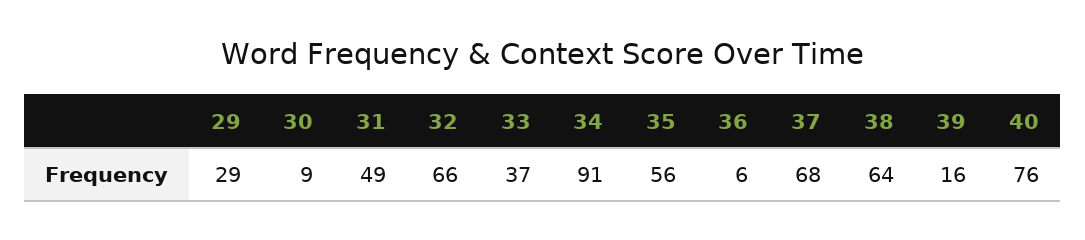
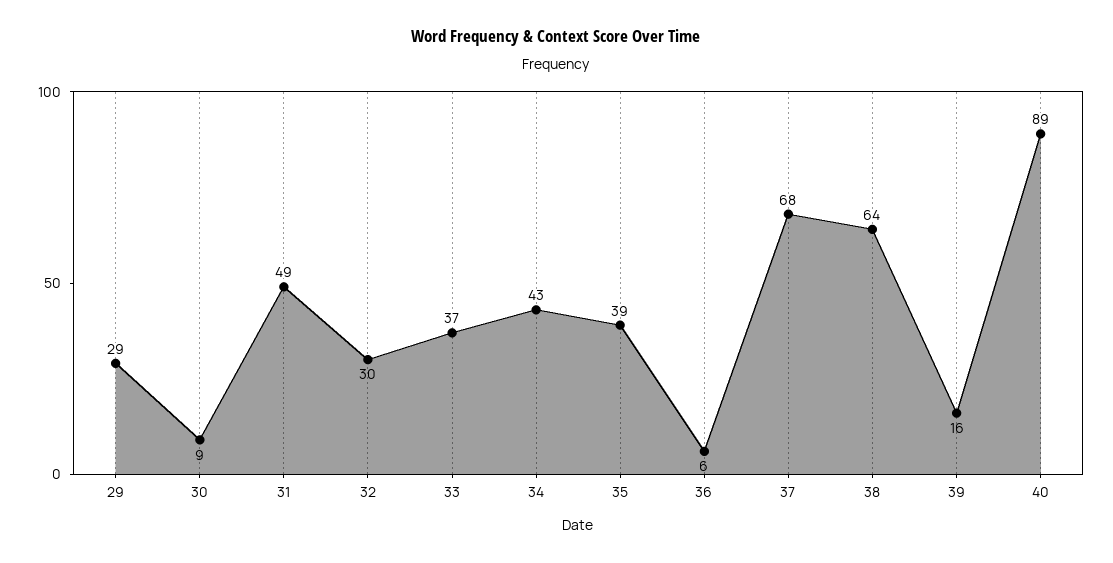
32: 66 -> 30
34: 91 -> 43
35: 56 -> 39
40: 76 -> 89

